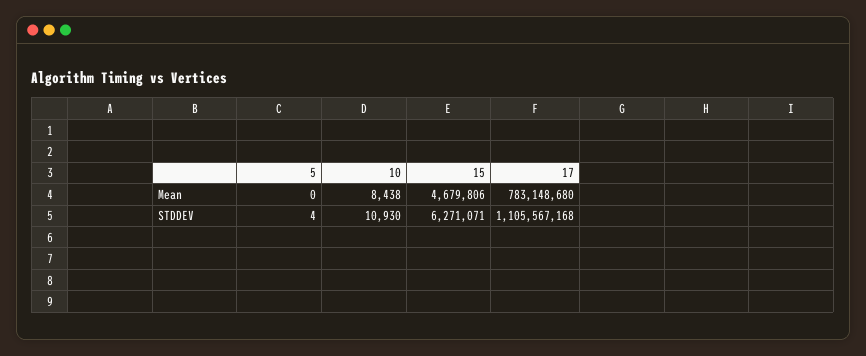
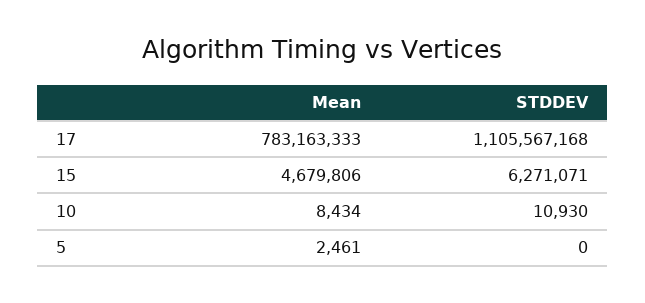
5, Mean: 0 -> 2461
10, Mean: 8438 -> 8434
17, Mean: 783148680 -> 783163333
5, STDDEV: 4 -> 0

